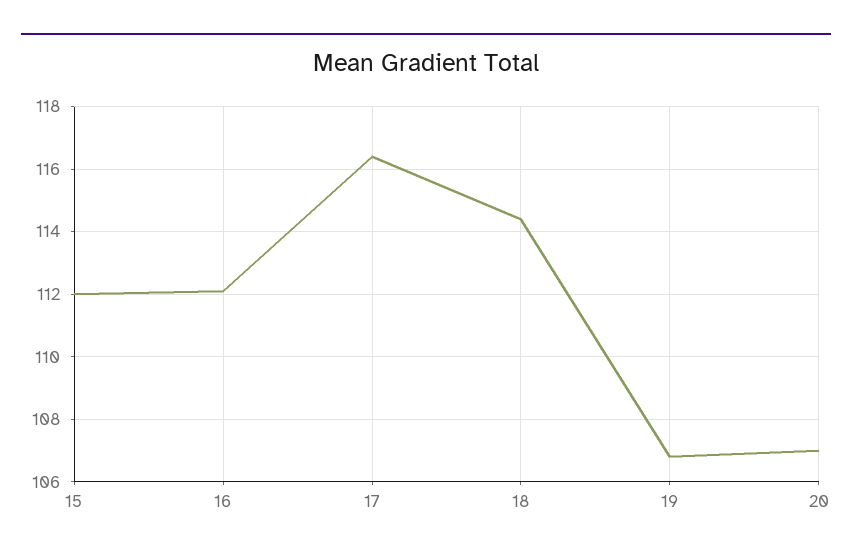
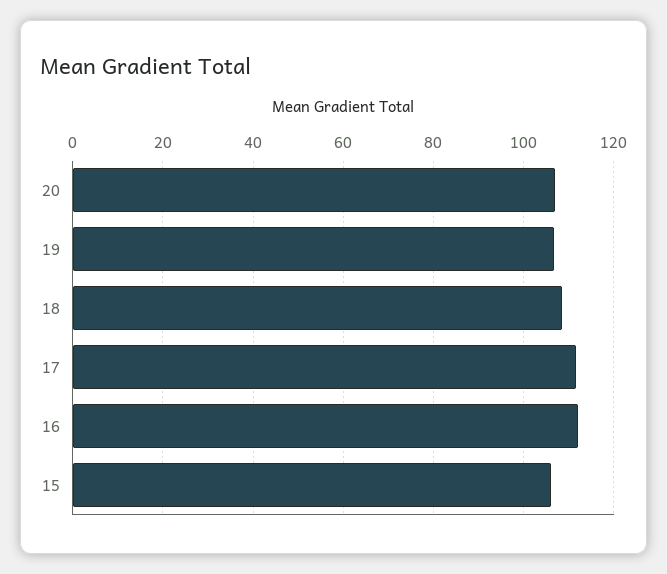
15: 112 -> 106
17: 116.5 -> 112
18: 114.5 -> 108

